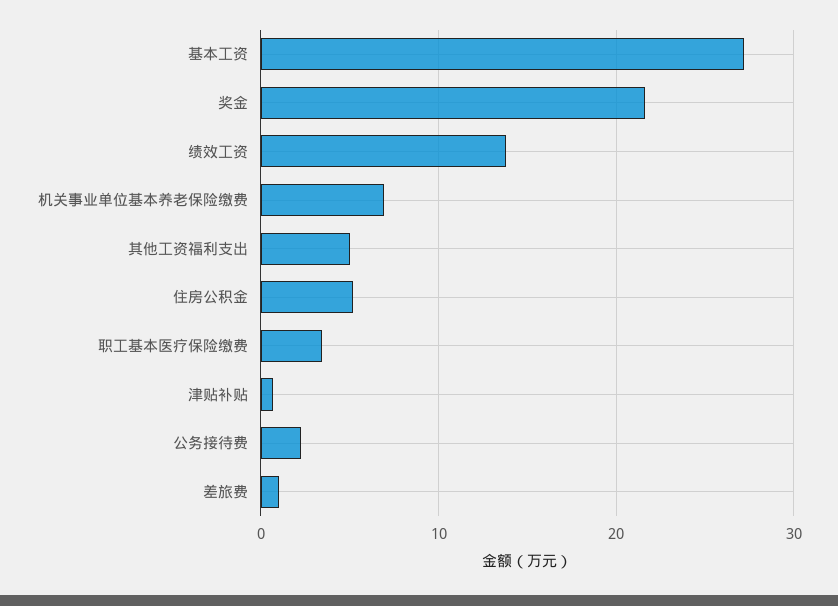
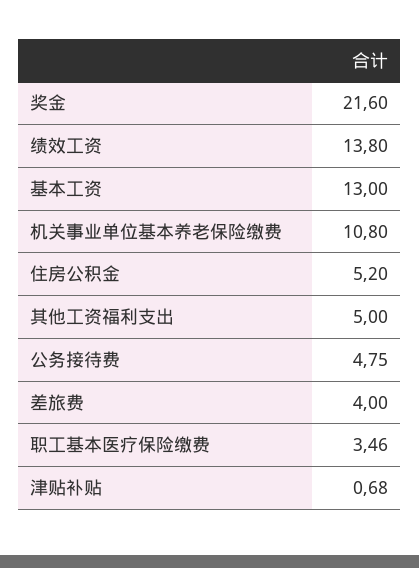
基本工资: 27 -> 13
机关事业单位基本养老保险缴费: 7 -> 10.8
公务接待费: 2 -> 4.75
差旅费: 1 -> 4

